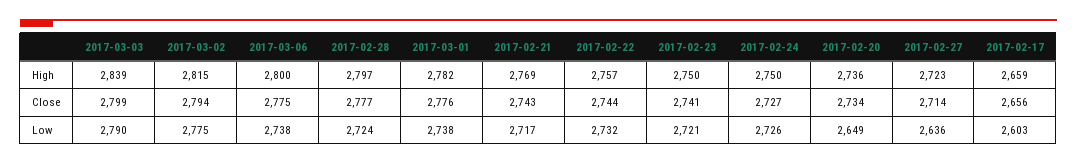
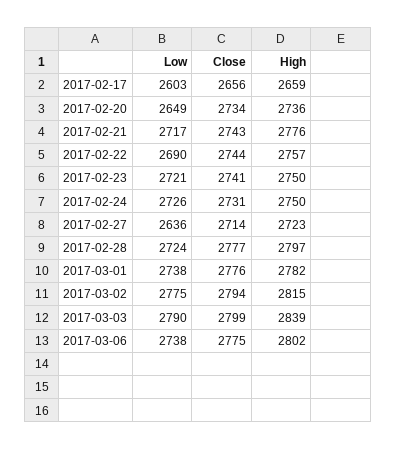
2017-03-06, High: 2800 -> 2802
2017-02-21, High: 2769 -> 2776
2017-02-24, Close: 2727 -> 2731
2017-02-22, Low: 2732 -> 2690

